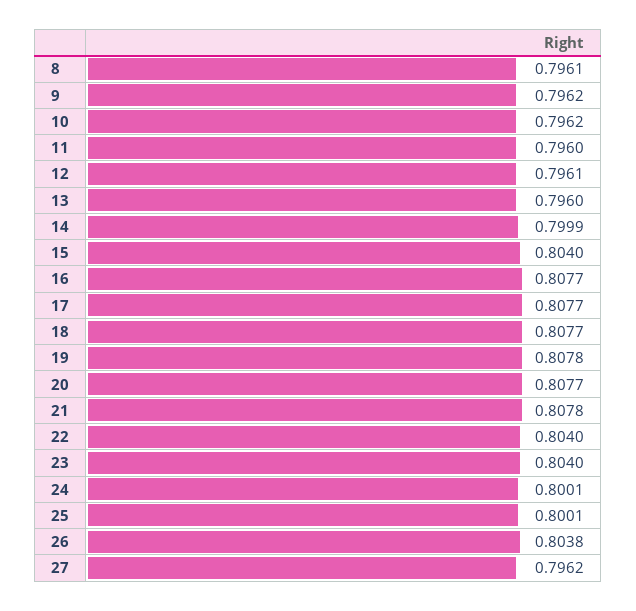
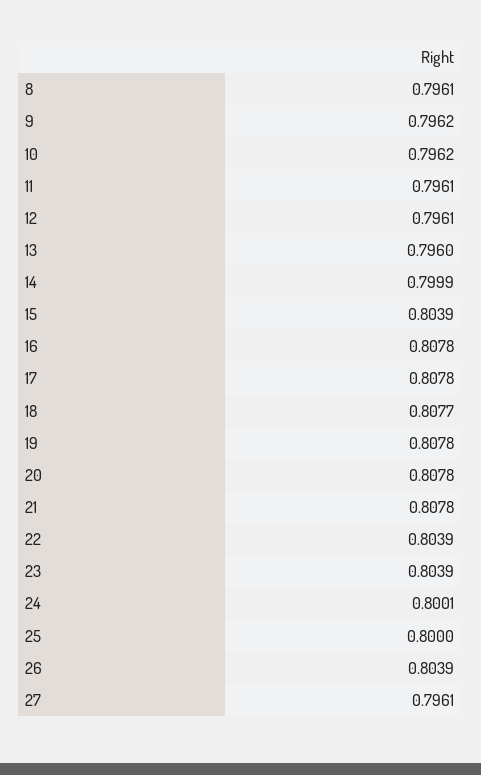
11: 0.796 -> 0.7961
15: 0.804 -> 0.8039
16: 0.8077 -> 0.8078
17: 0.8077 -> 0.8078
20: 0.8077 -> 0.8078
22: 0.804 -> 0.8039
23: 0.804 -> 0.8039
25: 0.8001 -> 0.8
26: 0.8038 -> 0.8039
27: 0.7962 -> 0.7961

